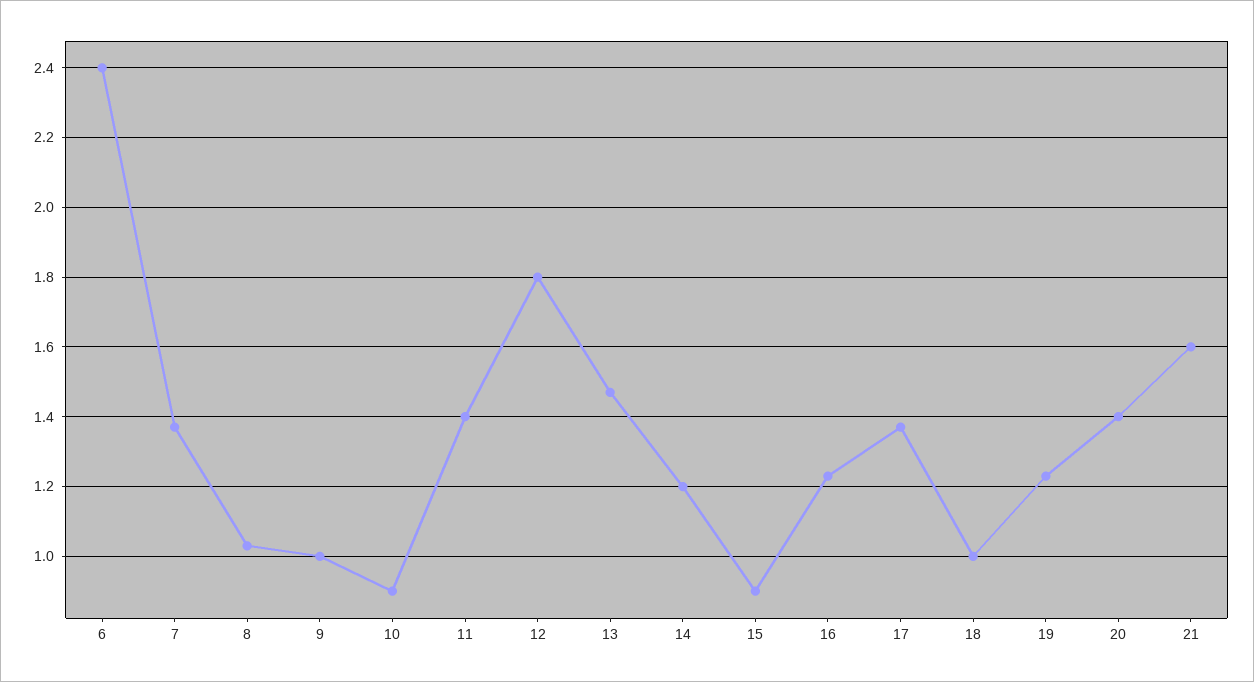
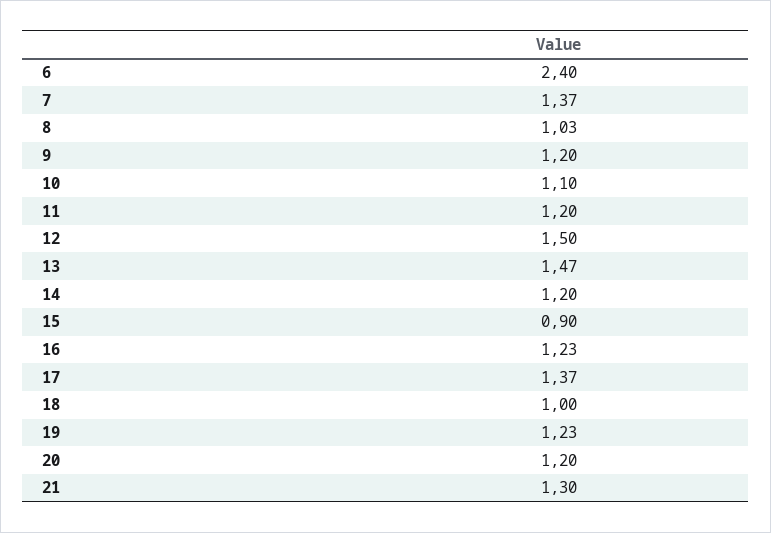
9: 1 -> 1.2
10: 0.9 -> 1.1
11: 1.4 -> 1.2
12: 1.8 -> 1.5
20: 1.4 -> 1.2
21: 1.6 -> 1.3

